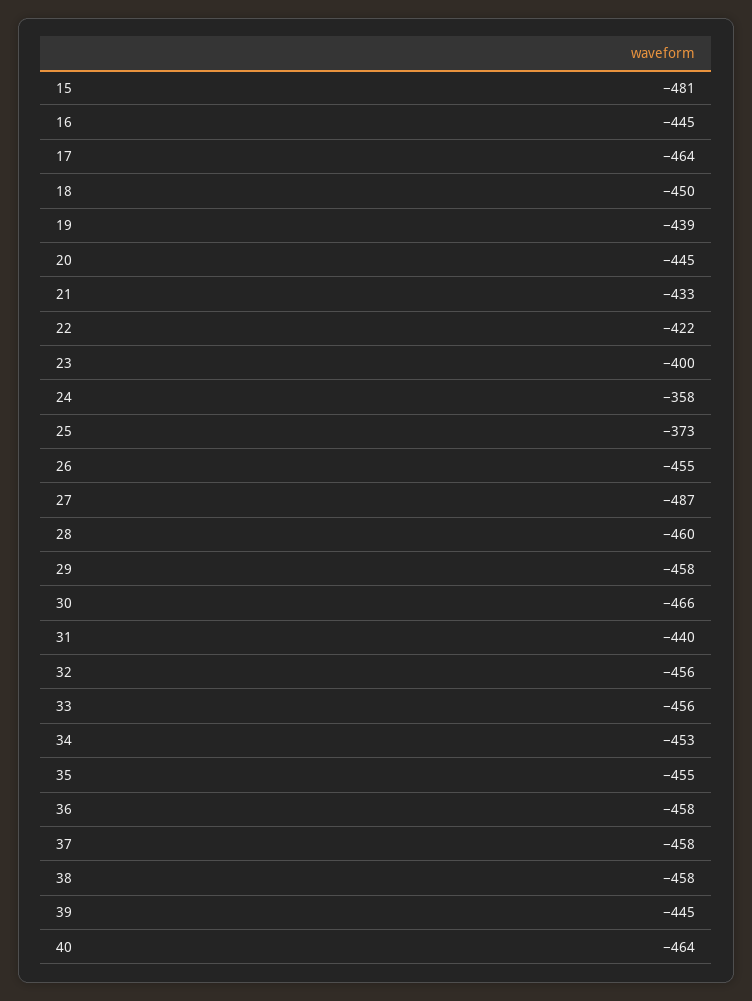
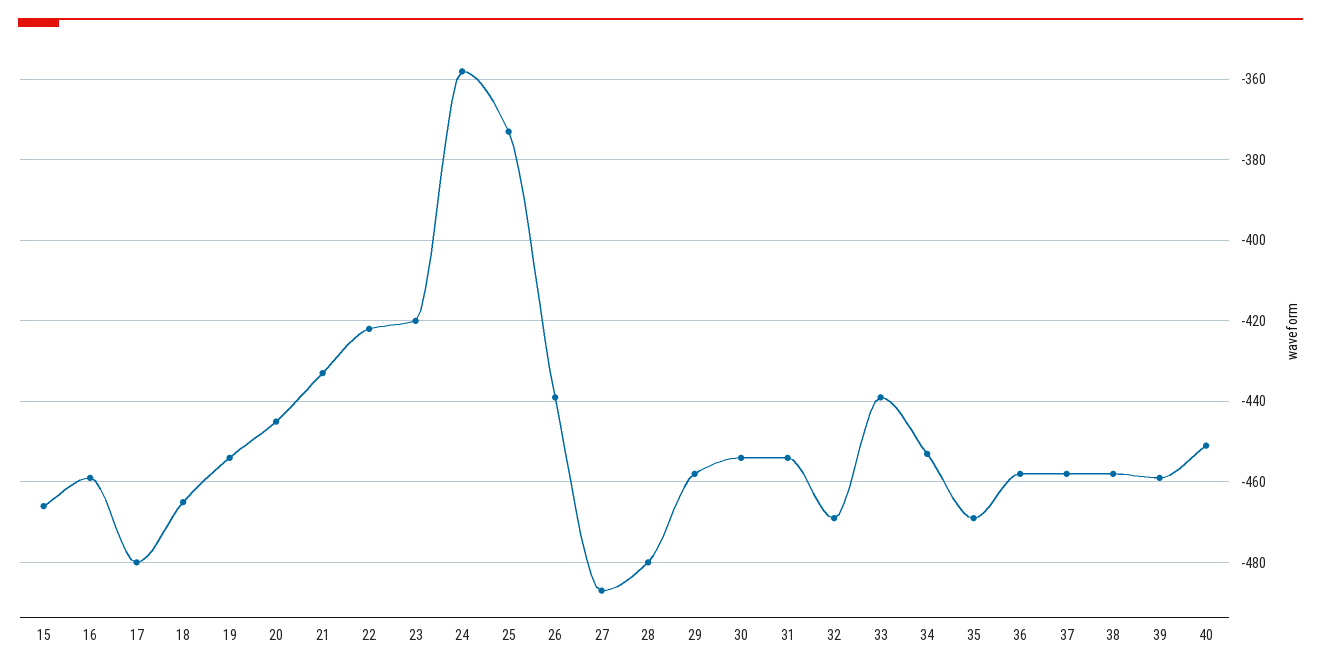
15: -481 -> -465
16: -445 -> -460
17: -464 -> -480
18: -450 -> -465
19: -439 -> -455
23: -400 -> -420
26: -455 -> -440
28: -460 -> -480
30: -466 -> -455
31: -440 -> -455
32: -456 -> -470
33: -456 -> -440
35: -455 -> -470
39: -445 -> -460
40: -464 -> -450

